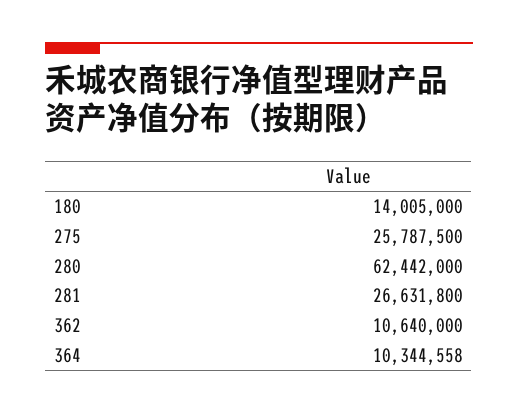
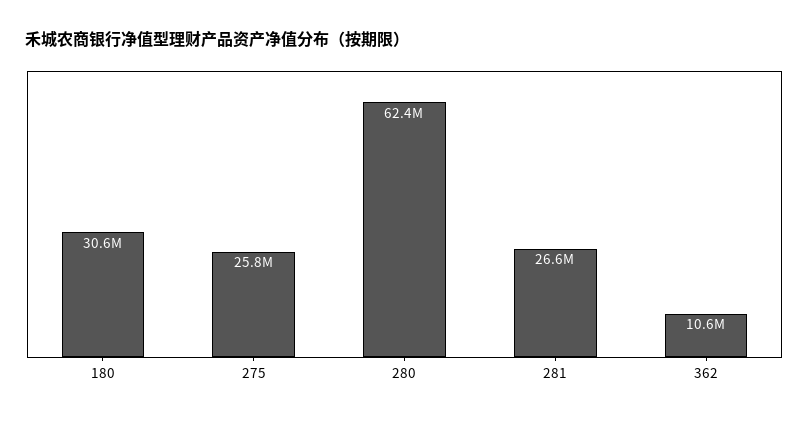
180: 14005000 -> 30600000
364: 10344558 -> none

